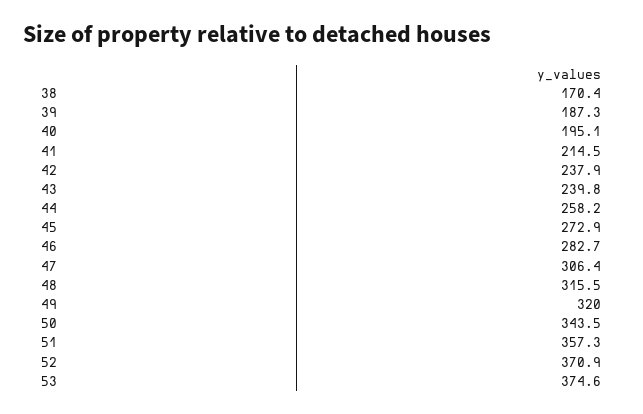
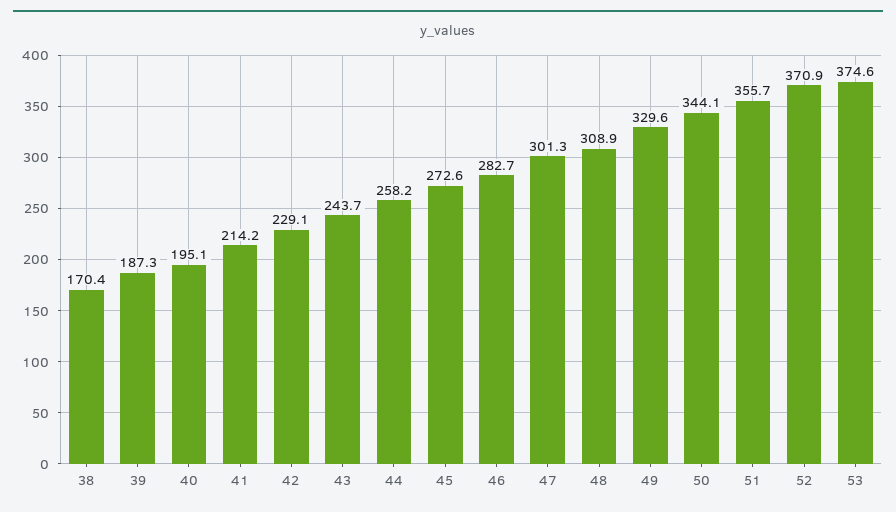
41: 214.5 -> 214.2
42: 237.9 -> 229.1
43: 239.8 -> 243.7
45: 272.9 -> 272.6
47: 306.4 -> 301.3
48: 315.5 -> 308.9
49: 320 -> 329.6
50: 343.5 -> 344.1
51: 357.3 -> 355.7

